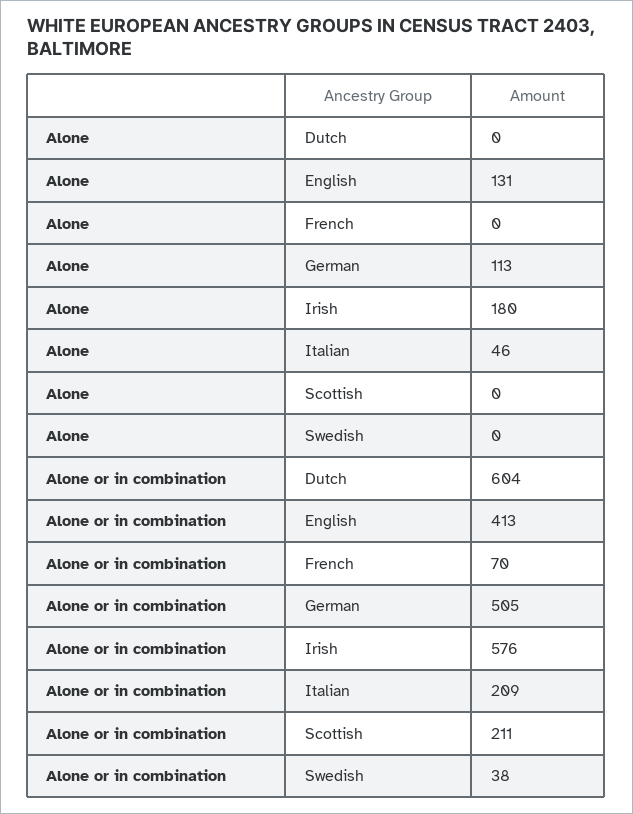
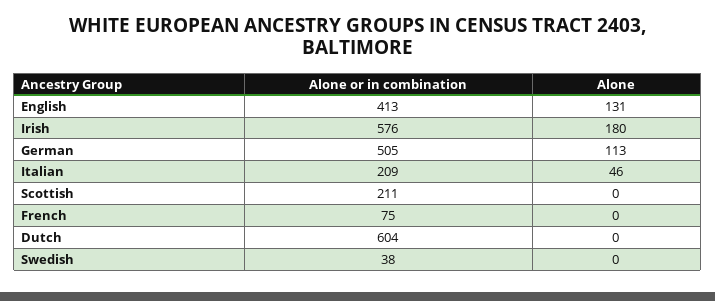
Alone or in combination, French: 70 -> 75

